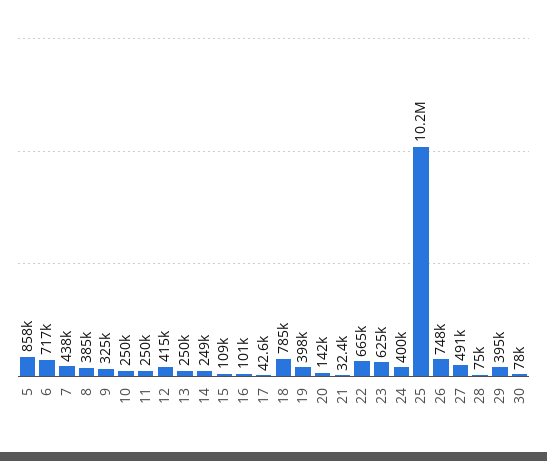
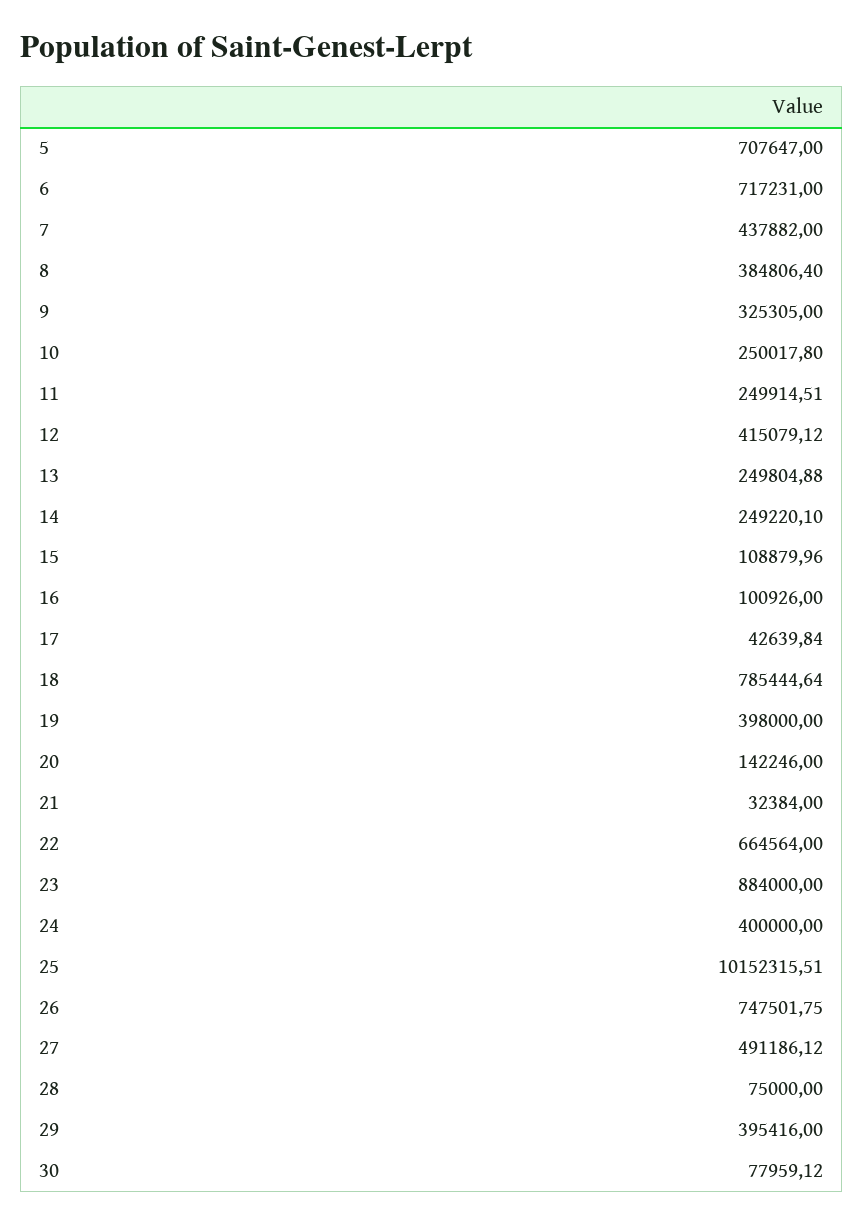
5: 858000 -> 707647
23: 625000 -> 884000

